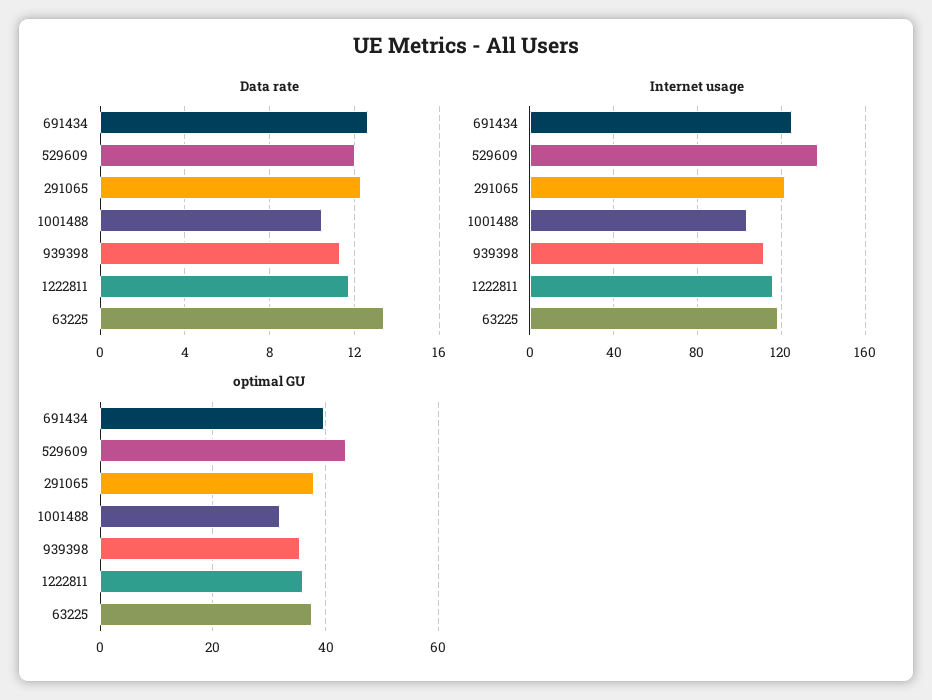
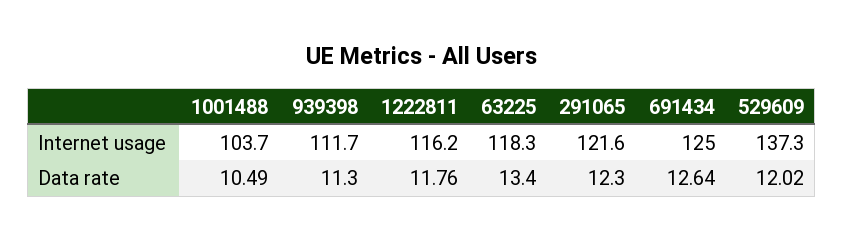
optimal GU, 691434: 40 -> none
optimal GU, 529609: 44 -> none
optimal GU, 291065: 38 -> none
optimal GU, 1001488: 32 -> none
optimal GU, 939398: 36 -> none
optimal GU, 1222811: 36 -> none
optimal GU, 63225: 38 -> none

